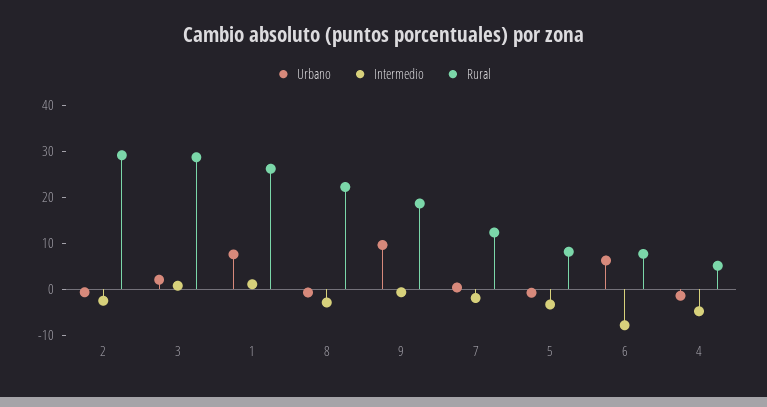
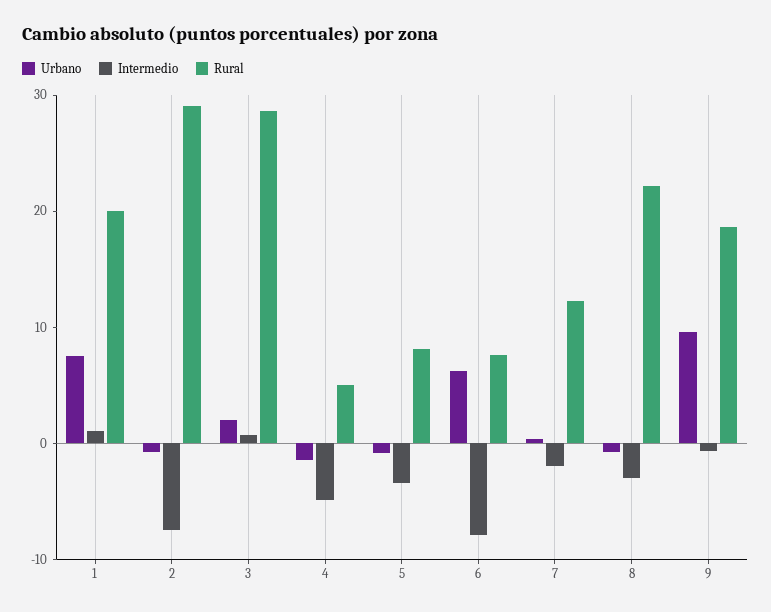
Intermedio, 2: -2 -> -8
Rural, 1: 26 -> 20

